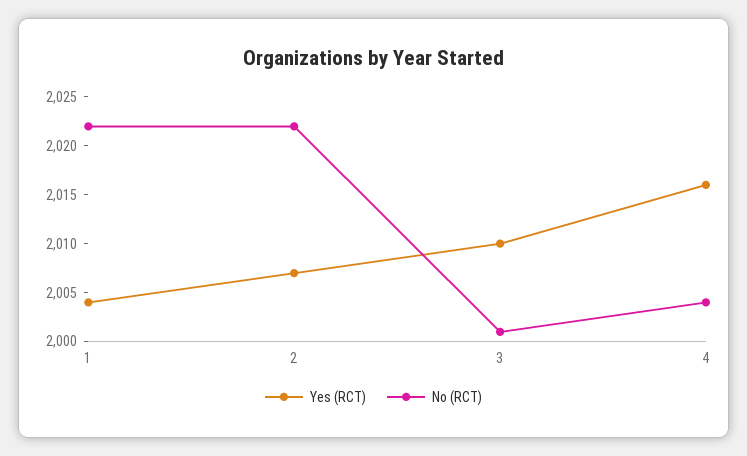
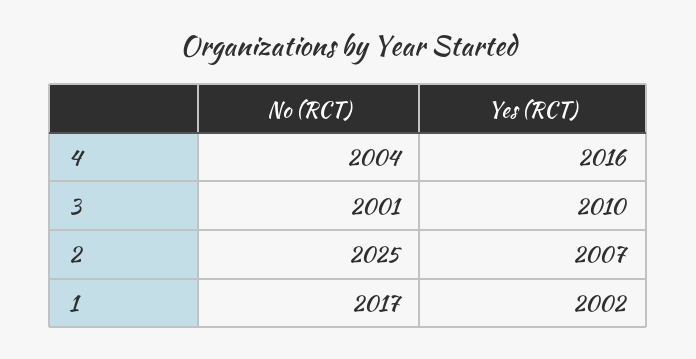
Yes (RCT), 1: 2004 -> 2002
No (RCT), 1: 2022 -> 2017
No (RCT), 2: 2022 -> 2025

